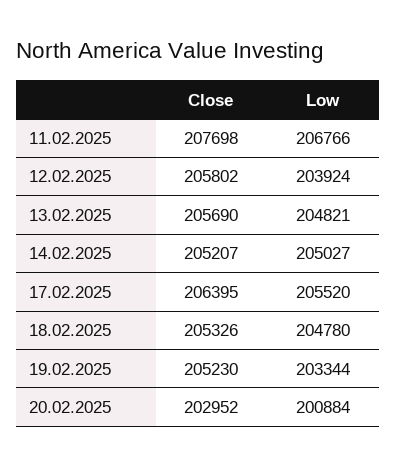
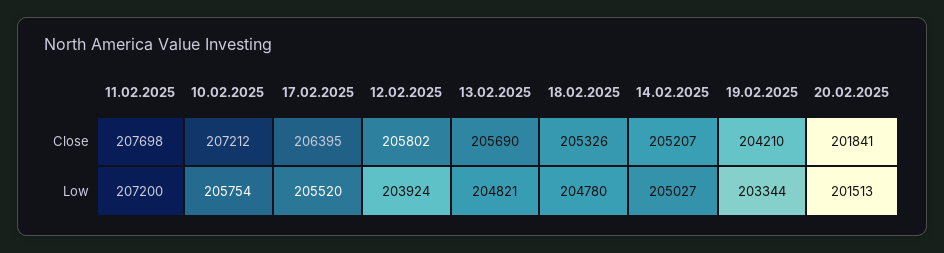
Low, 11.02.2025: 206766 -> 207200
Close, 19.02.2025: 205230 -> 204210
Close, 20.02.2025: 202952 -> 201841
Low, 20.02.2025: 200884 -> 201513
Close, 10.02.2025: none -> 207212
Low, 10.02.2025: none -> 205754

